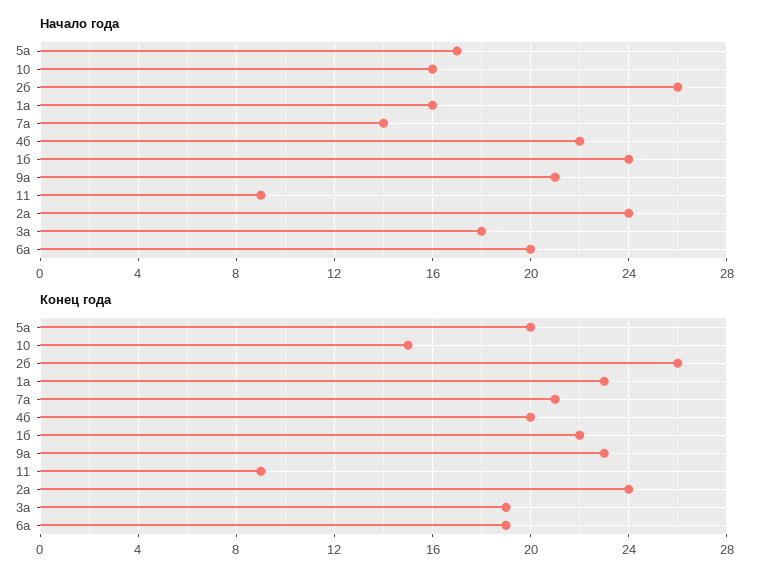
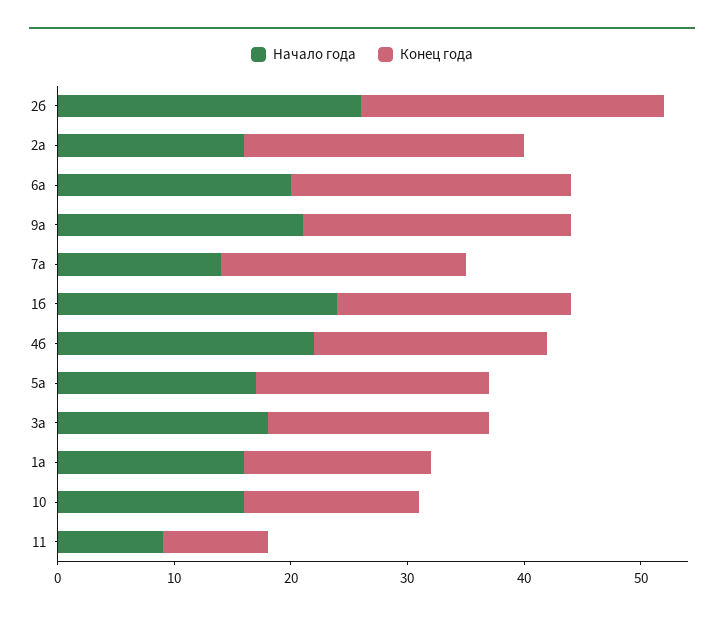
Начало года, 2а: 24 -> 16
Конец года, 1а: 23 -> 16
Конец года, 1б: 22 -> 20
Конец года, 6а: 19 -> 24

